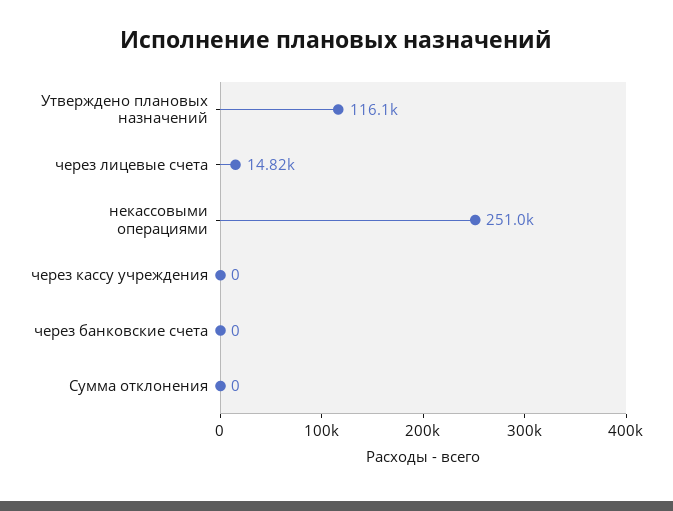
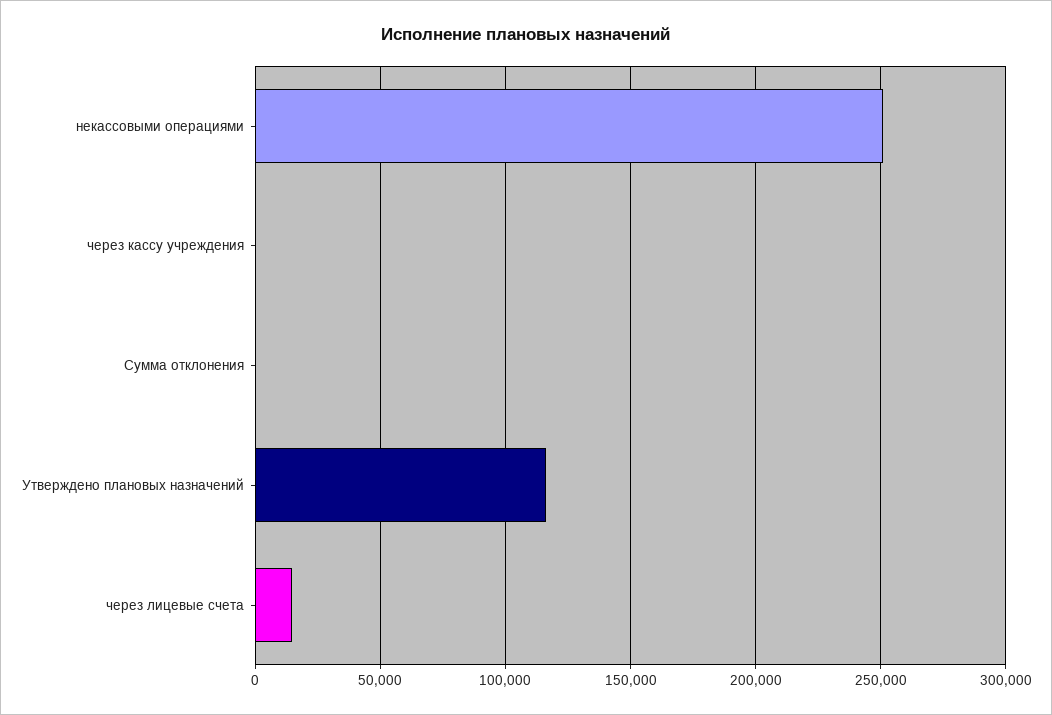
через банковские счета: 0 -> none

